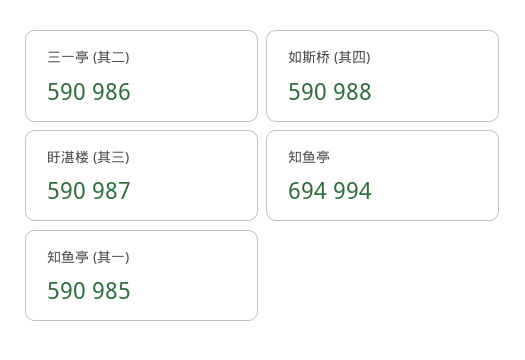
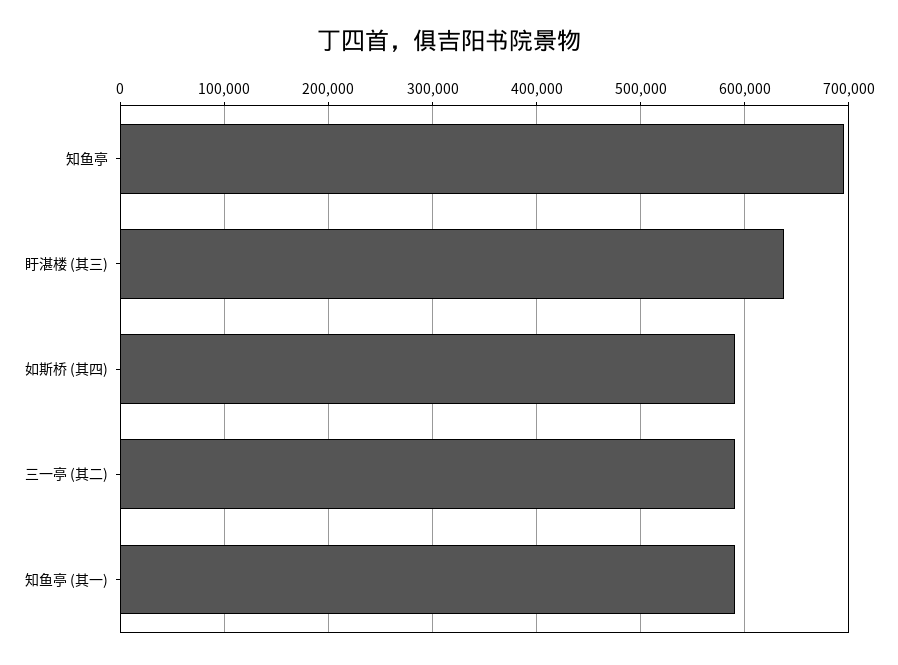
盱湛楼 (其三): 590987 -> 640000

